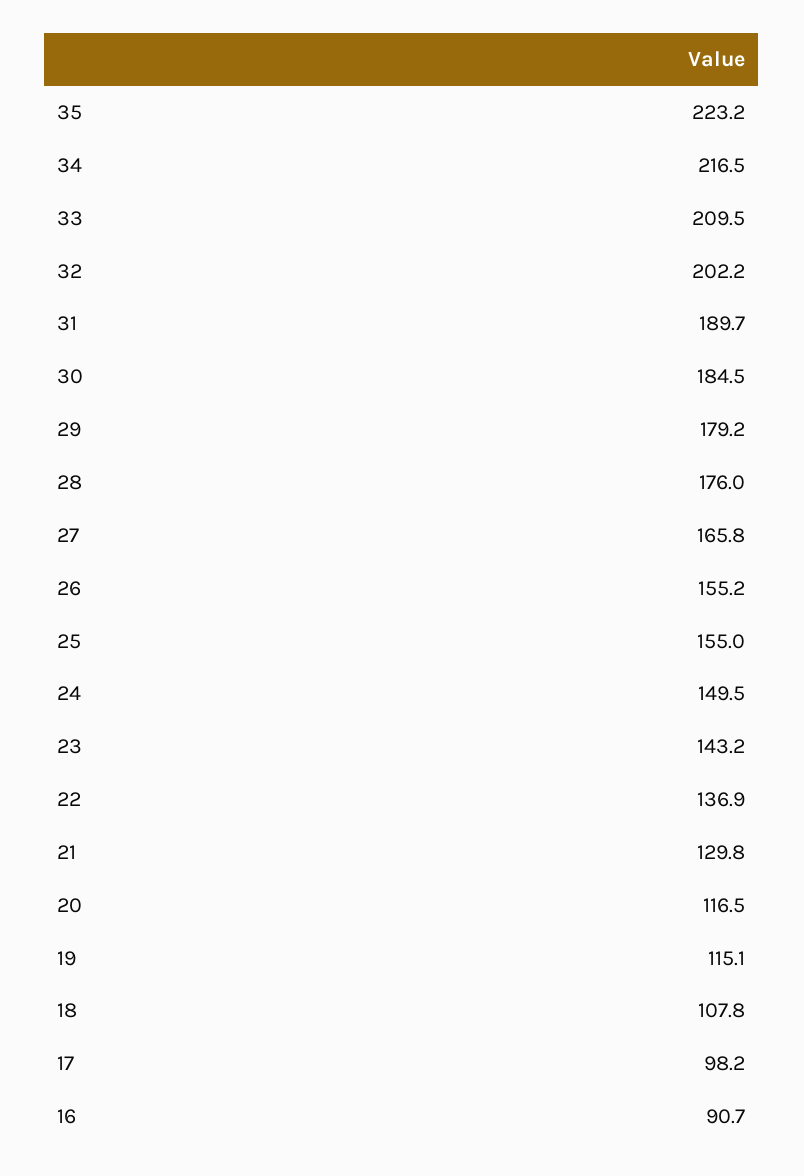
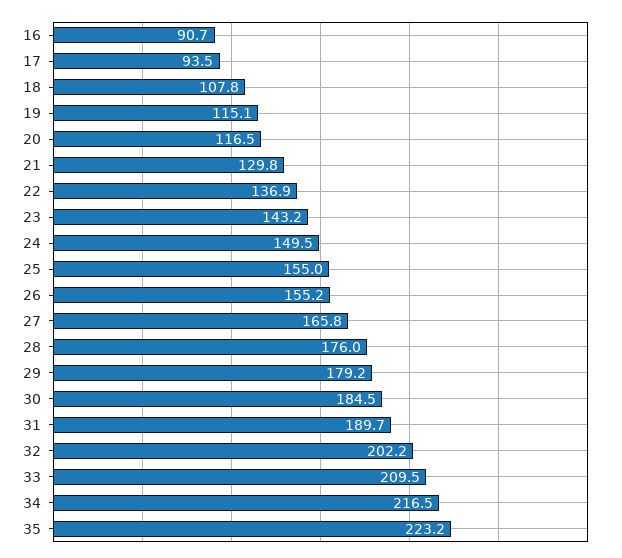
17: 98.2 -> 93.5

